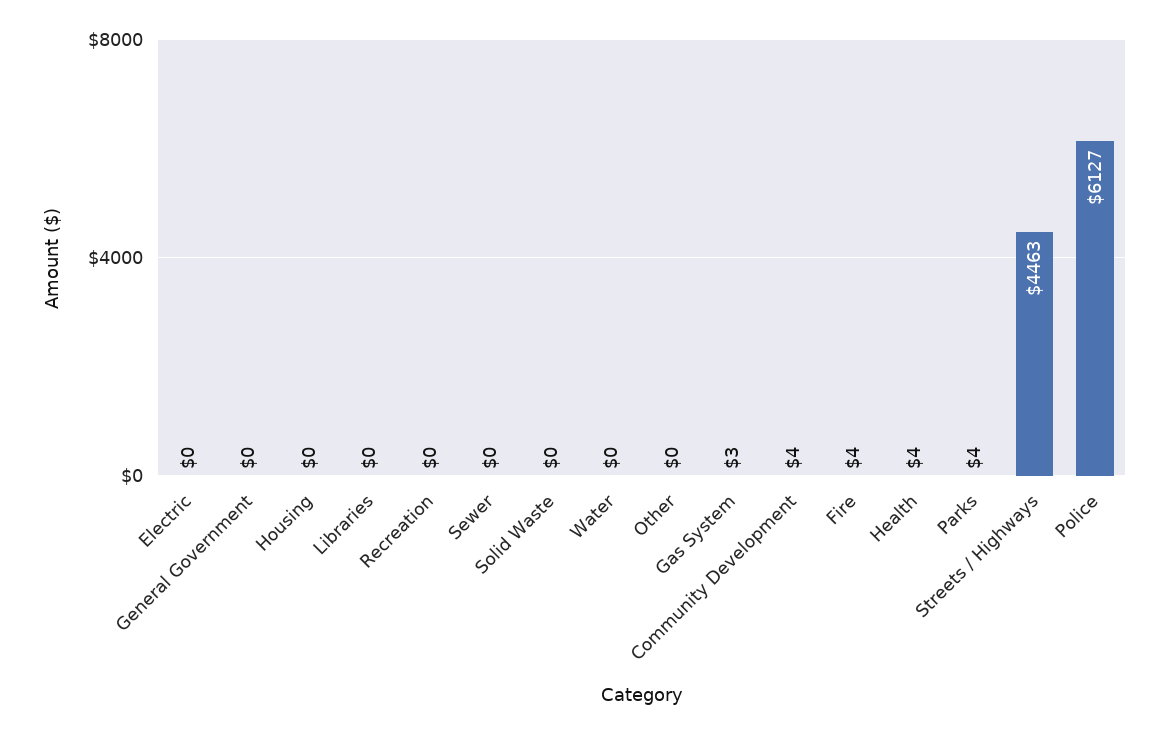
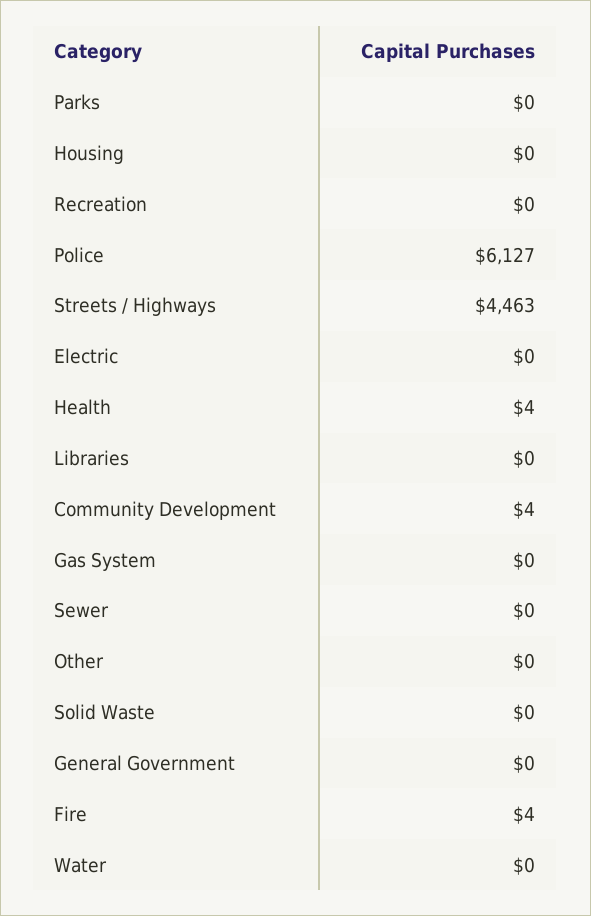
Gas System: 3 -> 0
Parks: 4 -> 0

